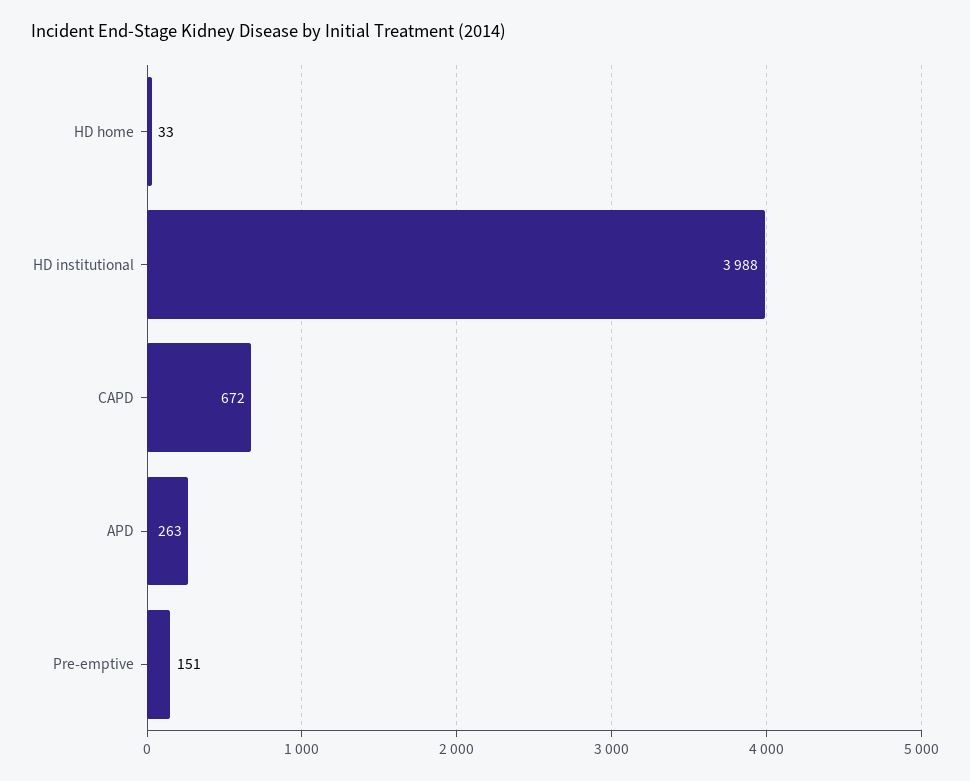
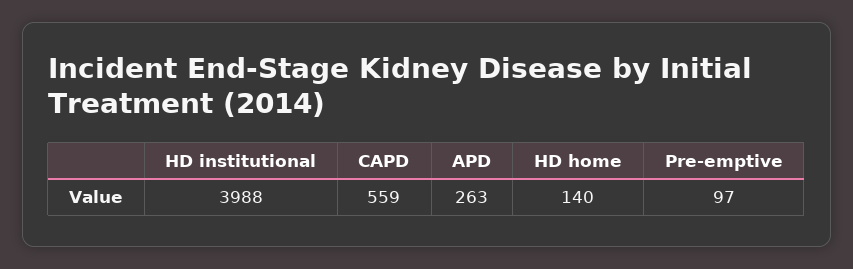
HD home: 33 -> 140
CAPD: 672 -> 559
Pre-emptive: 151 -> 97

